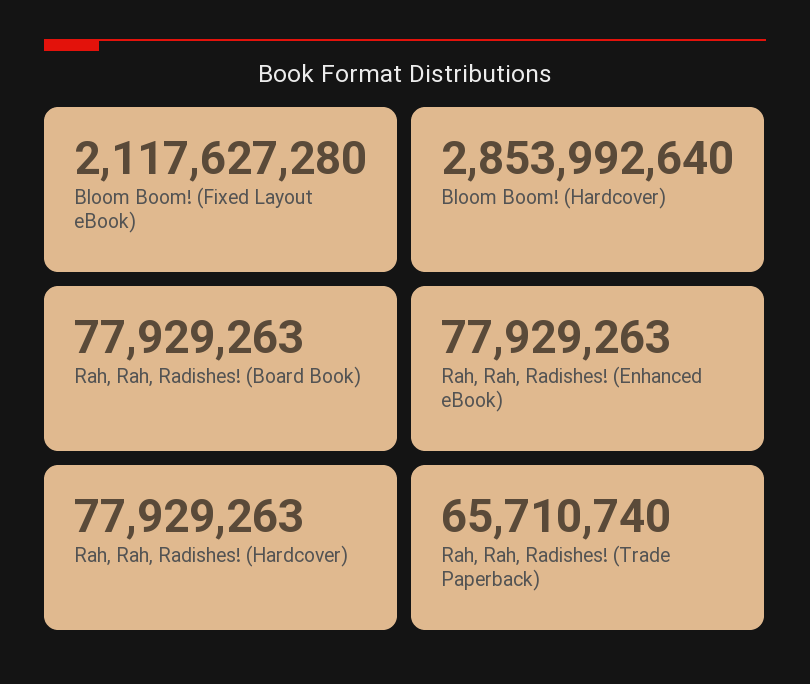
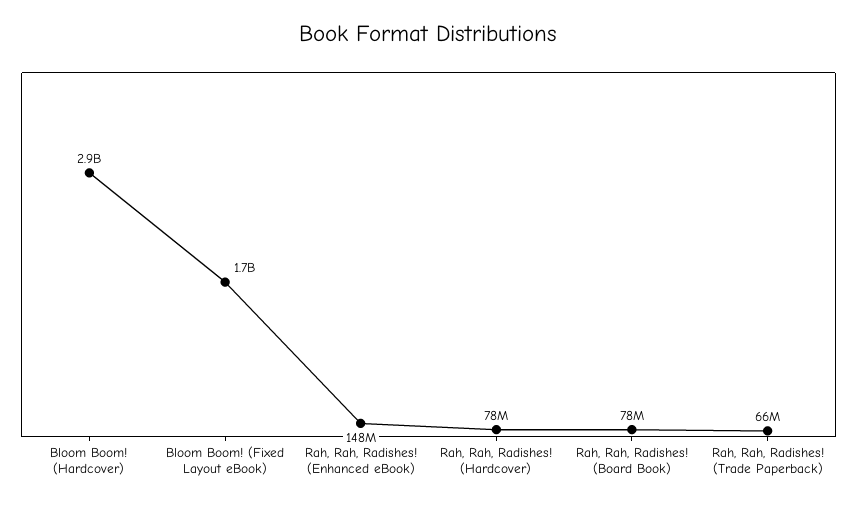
Bloom Boom! (Fixed Layout eBook): 2117627280 -> 1700000000
Rah, Rah, Radishes! (Enhanced eBook): 77929263 -> 148000000

